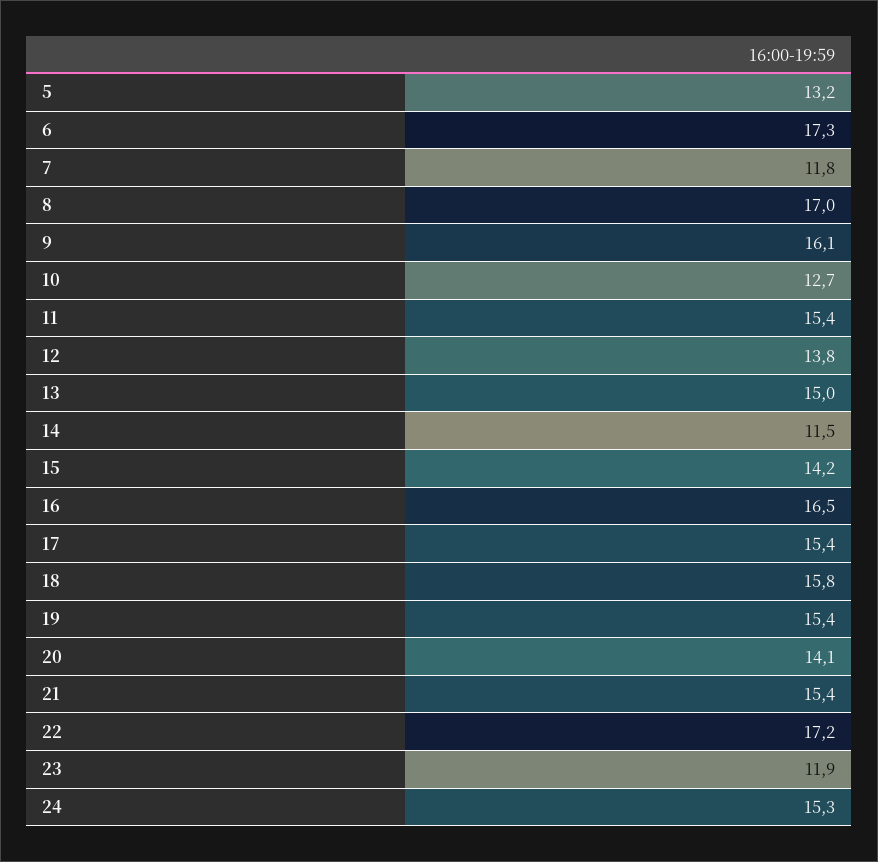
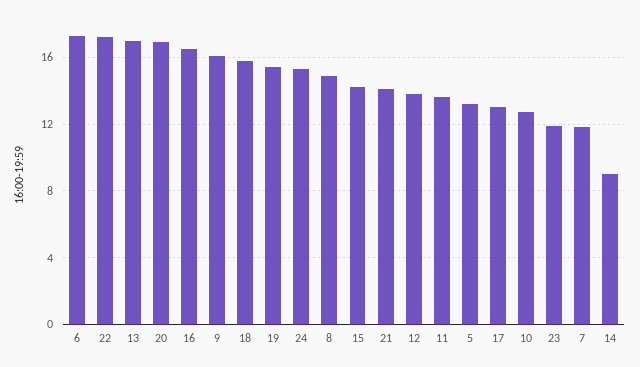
8: 17 -> 15
11: 15.4 -> 13.5
13: 15 -> 17
14: 11.5 -> 9
17: 15.4 -> 13
20: 14.1 -> 17
21: 15.4 -> 14

